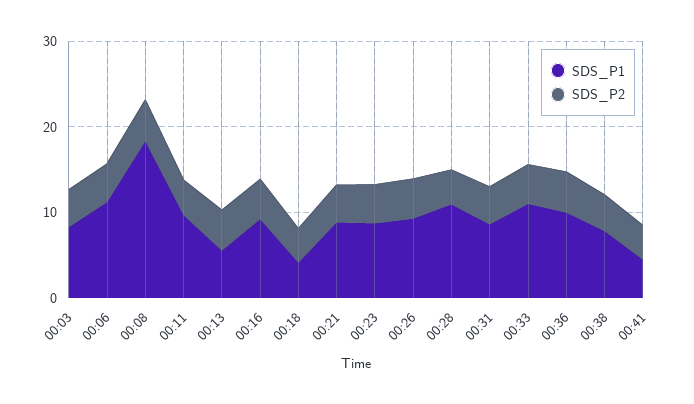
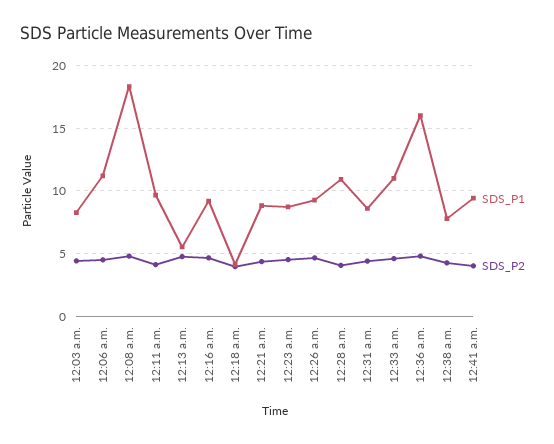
SDS_P1, 00:36: 10 -> 16
SDS_P1, 00:41: 4 -> 9.5

